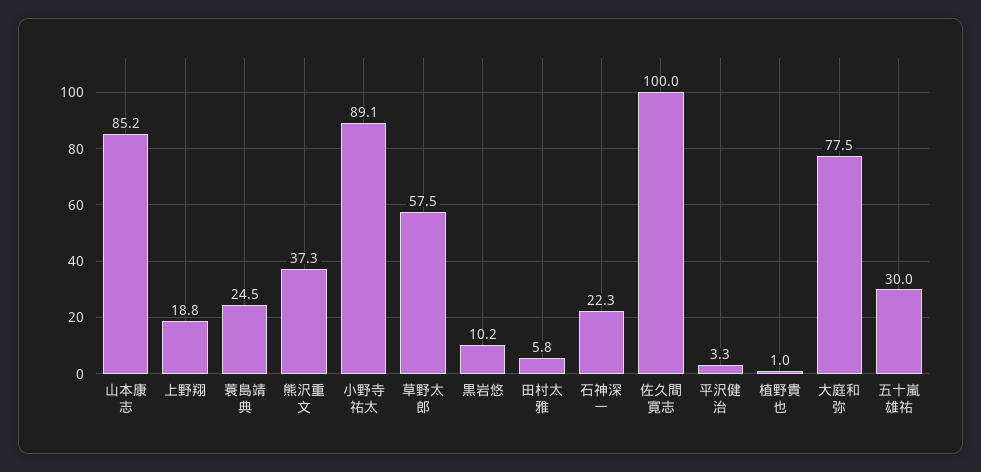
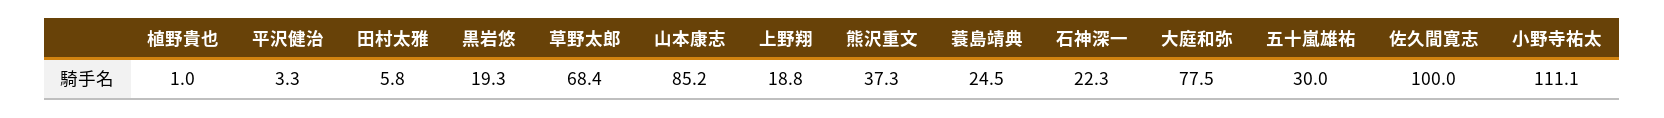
小野寺祐太: 89.1 -> 111.1
草野太郎: 57.5 -> 68.4
黒岩悠: 10.2 -> 19.3

